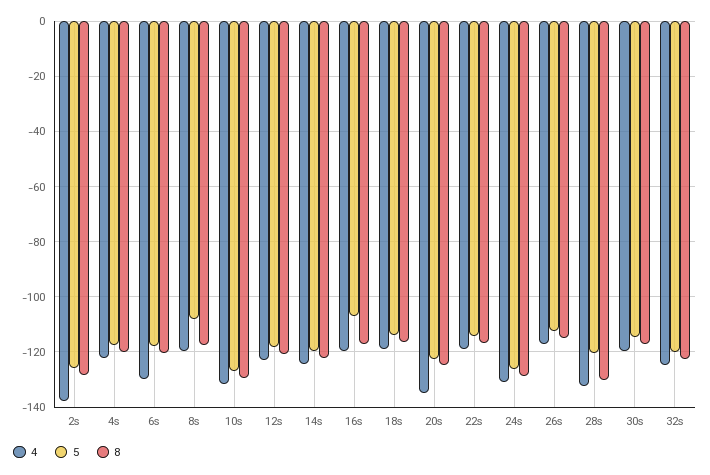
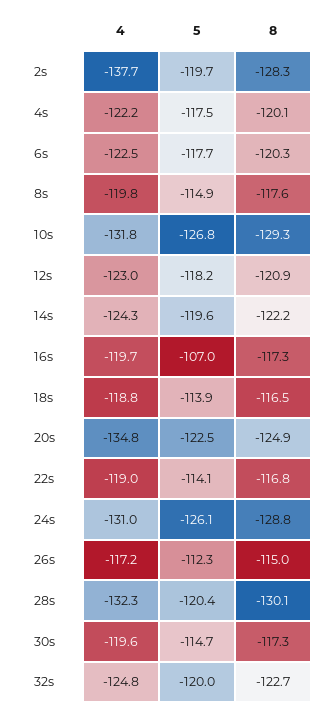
5, 2s: -125 -> -119.7
4, 6s: -130 -> -122.5
5, 8s: -107.5 -> -114.9

